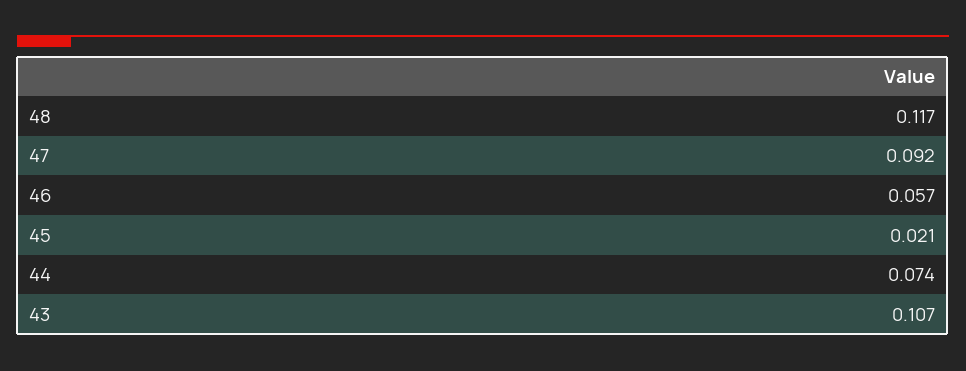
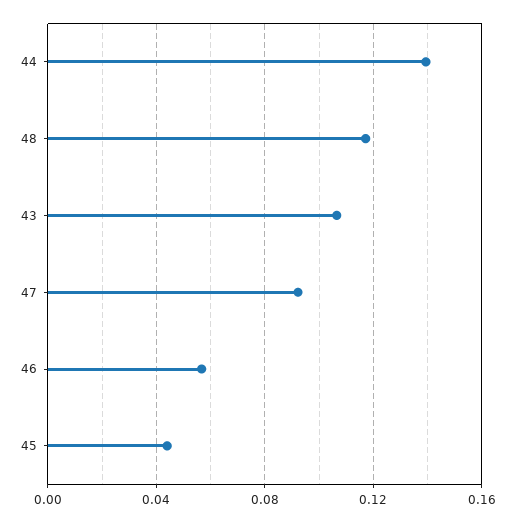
45: 0.021 -> 0.045
44: 0.074 -> 0.14

